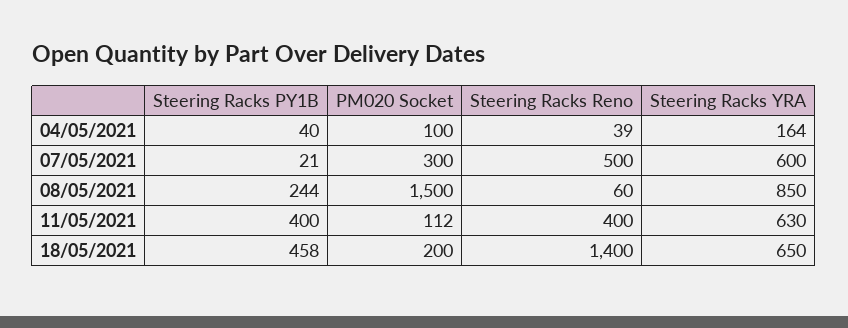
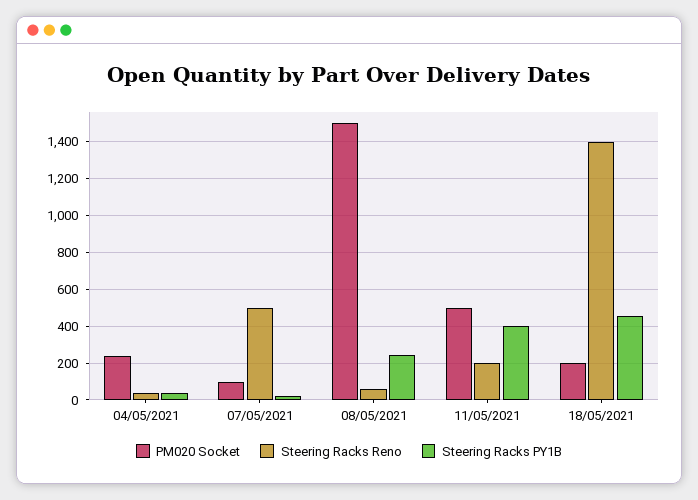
PM020 Socket, 04/05/2021: 100 -> 250
Steering Racks YRA, 04/05/2021: 164 -> none
PM020 Socket, 07/05/2021: 300 -> 100
Steering Racks YRA, 07/05/2021: 600 -> none
Steering Racks YRA, 08/05/2021: 850 -> none
PM020 Socket, 11/05/2021: 112 -> 500
Steering Racks Reno, 11/05/2021: 400 -> 200
Steering Racks YRA, 11/05/2021: 630 -> none
Steering Racks YRA, 18/05/2021: 650 -> none

